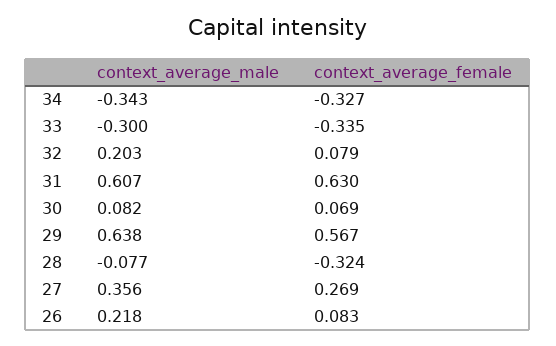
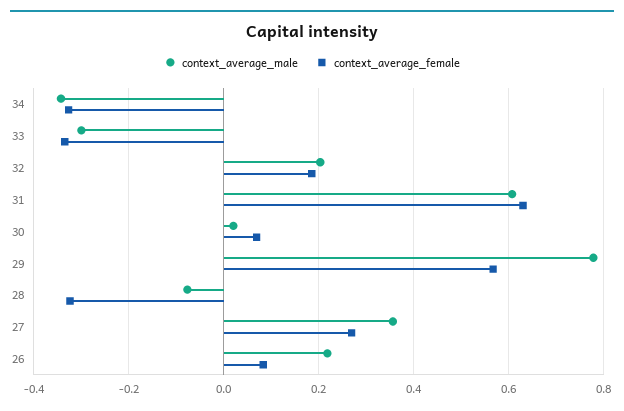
context_average_female, 32: 0.079 -> 0.18
context_average_male, 30: 0.082 -> 0.02
context_average_male, 29: 0.638 -> 0.78

